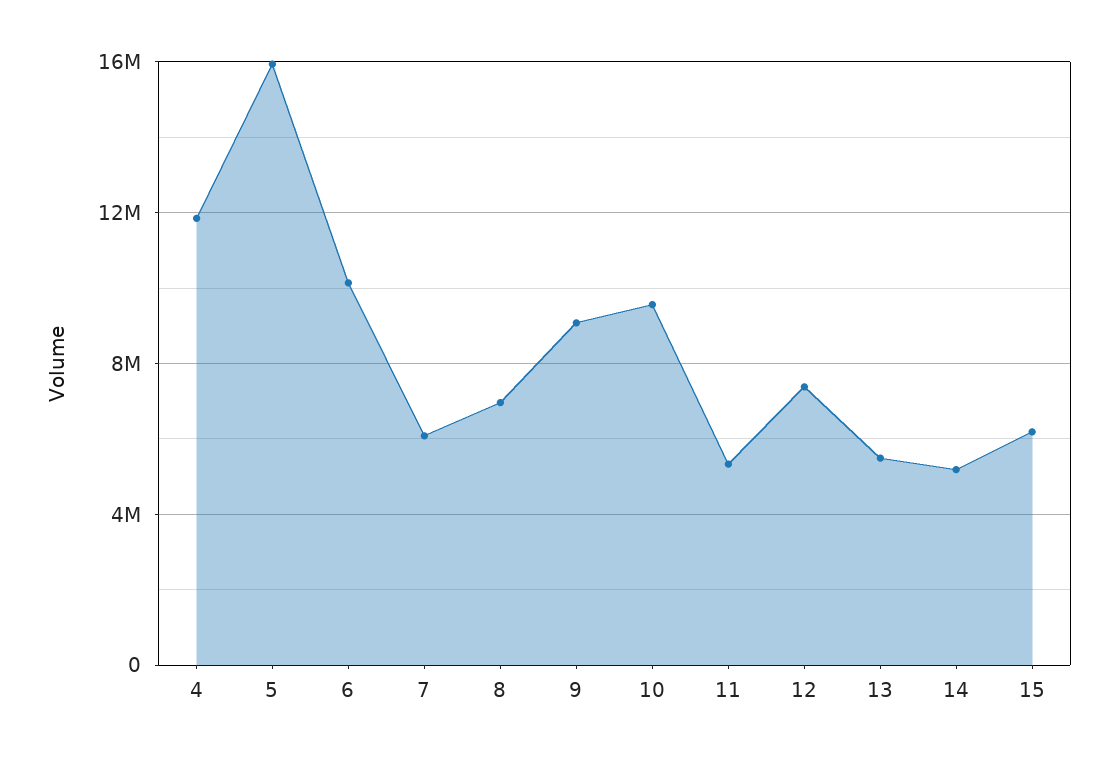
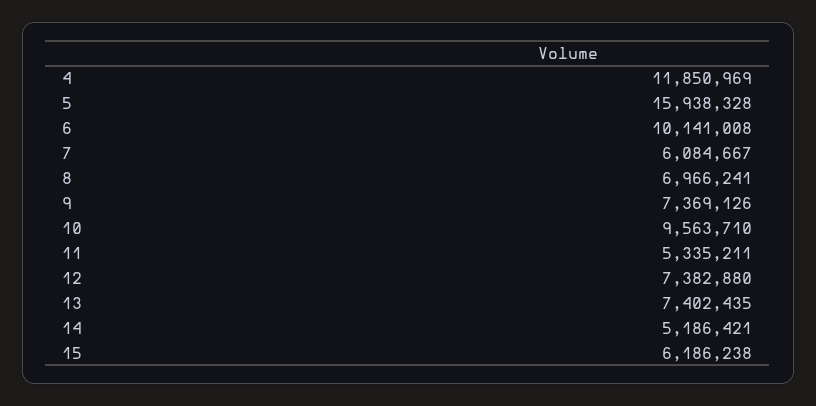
9: 9000000 -> 7369126
13: 5500000 -> 7402435

